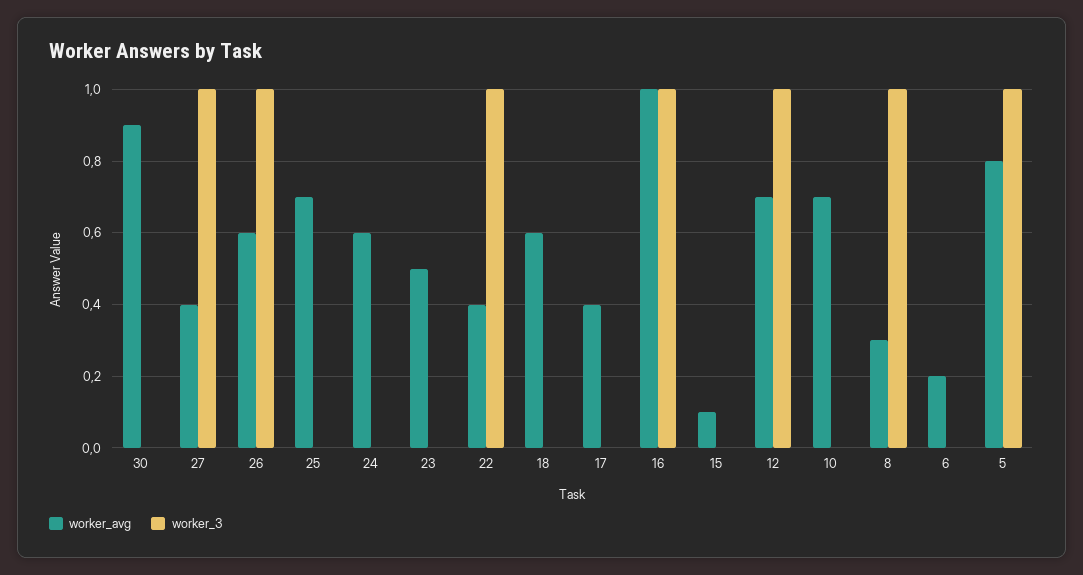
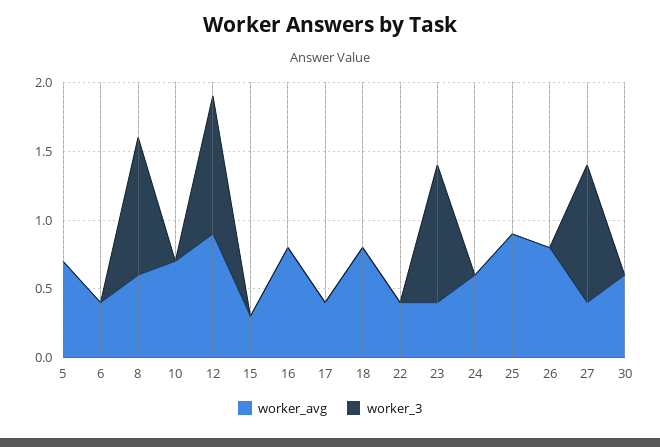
worker_avg, 30: 0.9 -> 0.6
worker_avg, 26: 0.6 -> 0.8
worker_3, 26: 1 -> 0
worker_avg, 25: 0.7 -> 0.9
worker_avg, 23: 0.5 -> 0.4
worker_3, 23: 0 -> 1
worker_3, 22: 1 -> 0
worker_avg, 18: 0.6 -> 0.8
worker_avg, 16: 1 -> 0.8
worker_3, 16: 1 -> 0
worker_avg, 15: 0.1 -> 0.3
worker_avg, 12: 0.7 -> 0.9
worker_avg, 8: 0.3 -> 0.6
worker_avg, 6: 0.2 -> 0.4
worker_avg, 5: 0.8 -> 0.7
worker_3, 5: 1 -> 0

